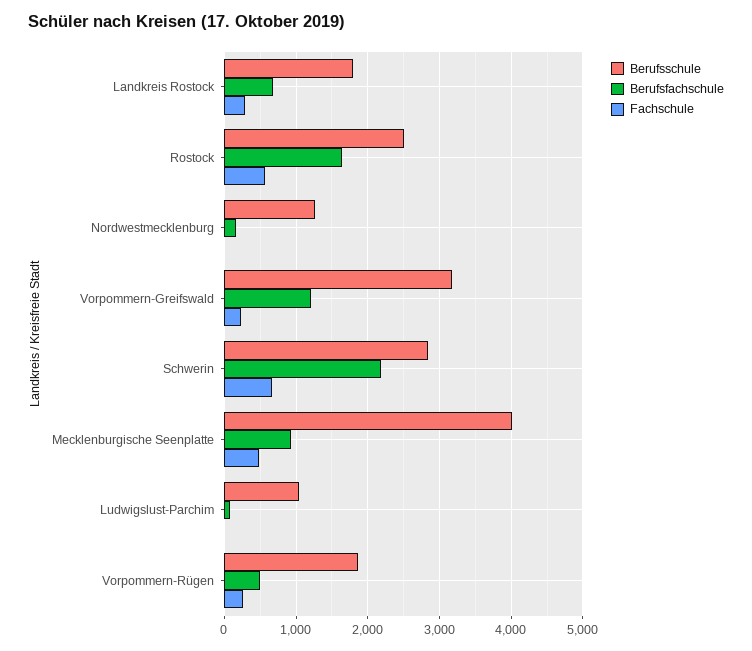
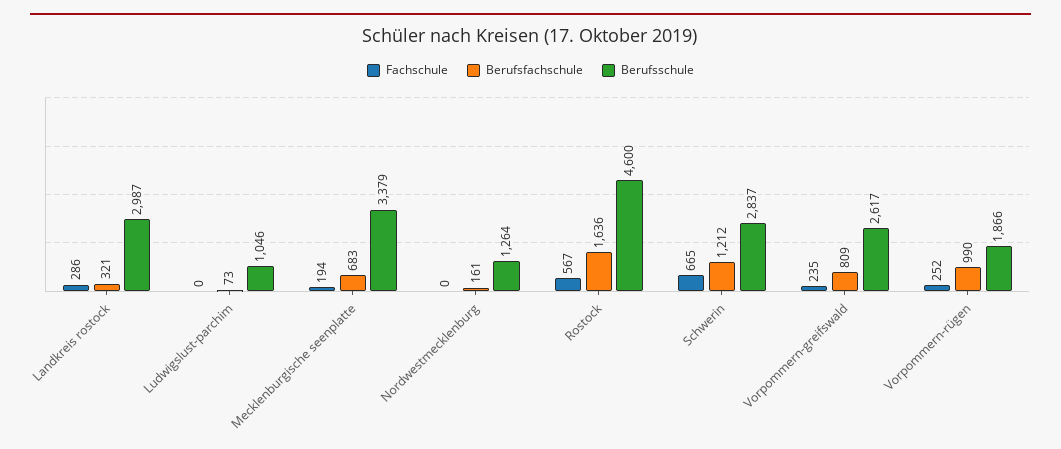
Berufsschule, Landkreis Rostock: 1800 -> 2987
Berufsfachschule, Landkreis Rostock: 700 -> 321
Berufsschule, Rostock: 2500 -> 4600
Berufsschule, Vorpommern-Greifswald: 3200 -> 2617
Berufsfachschule, Vorpommern-Greifswald: 1200 -> 809
Berufsfachschule, Schwerin: 2200 -> 1212
Berufsschule, Mecklenburgische Seenplatte: 4000 -> 3379
Berufsfachschule, Mecklenburgische Seenplatte: 900 -> 683
Fachschule, Mecklenburgische Seenplatte: 500 -> 194
Berufsfachschule, Vorpommern-Rügen: 500 -> 990

